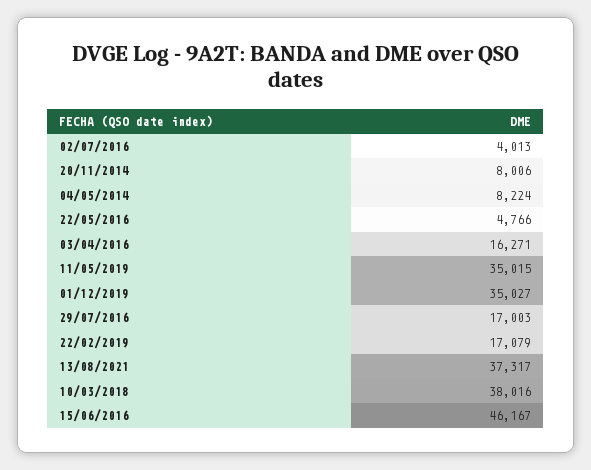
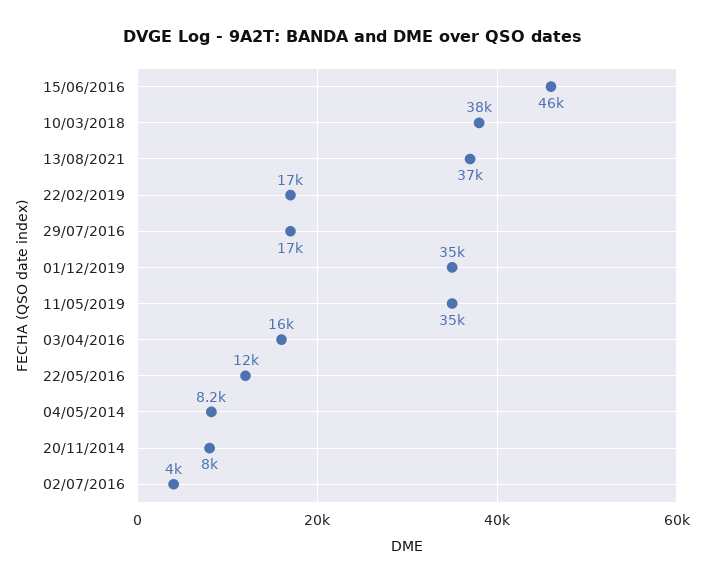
22/05/2016: 4766 -> 12000

